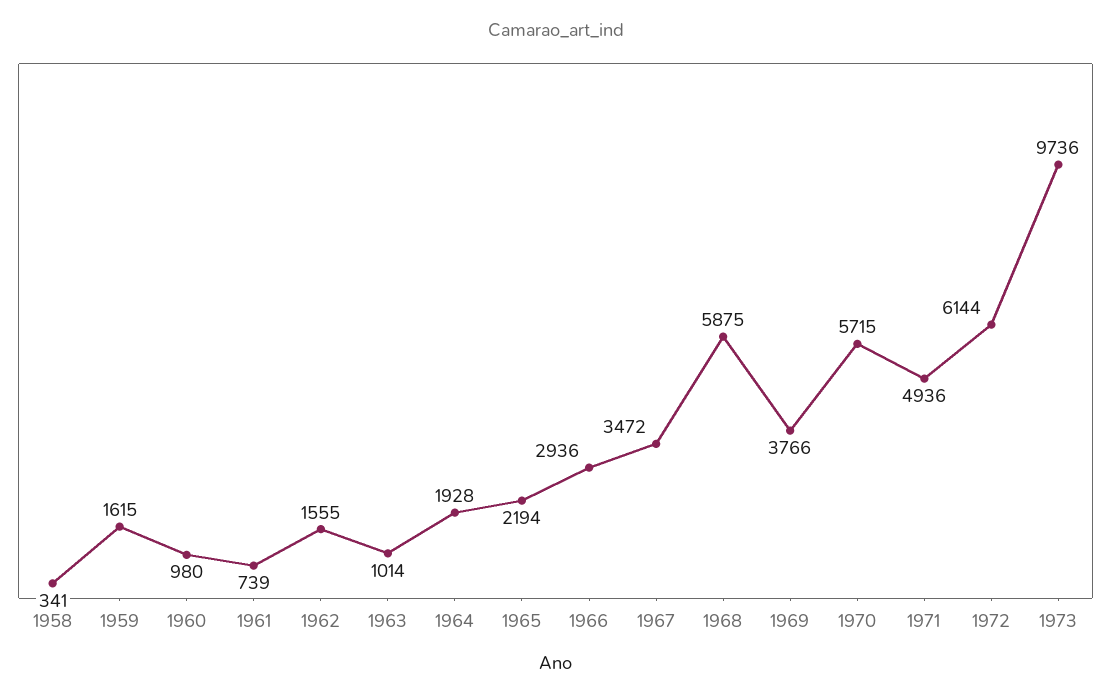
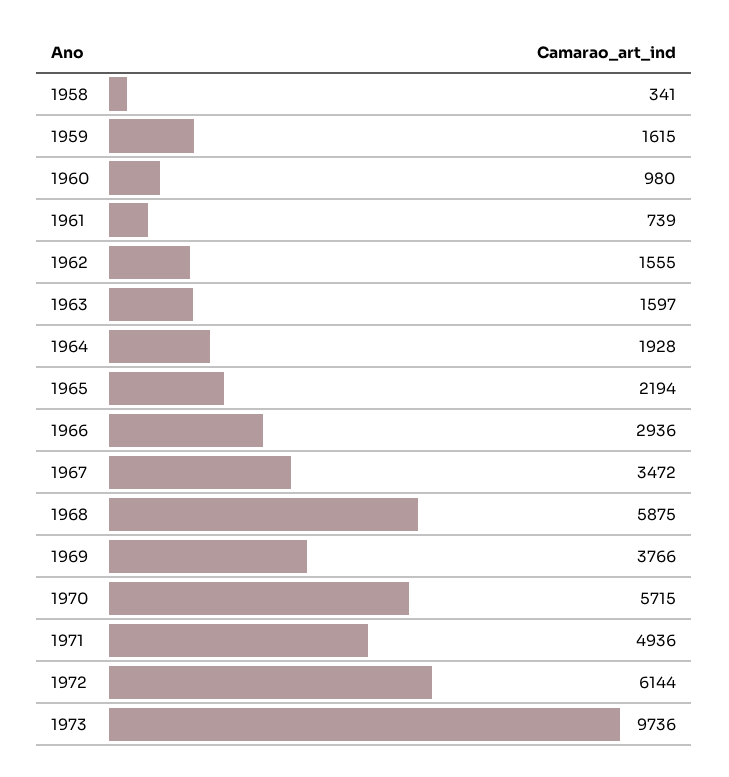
1963: 1014 -> 1597

